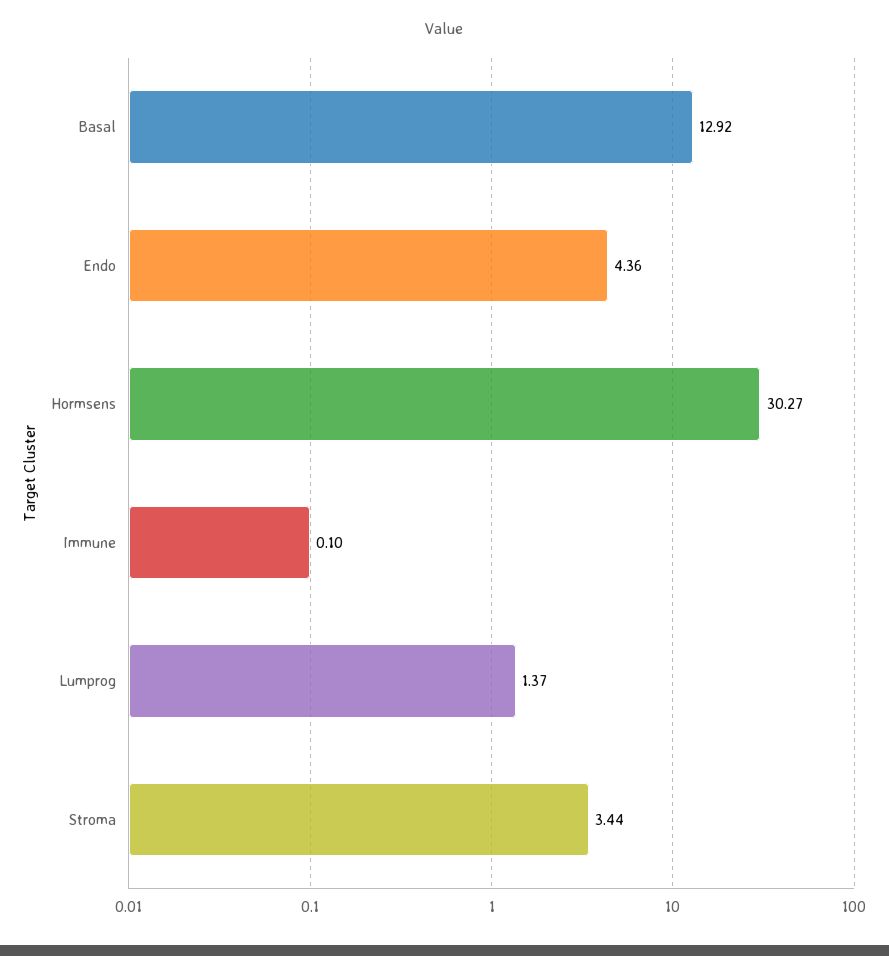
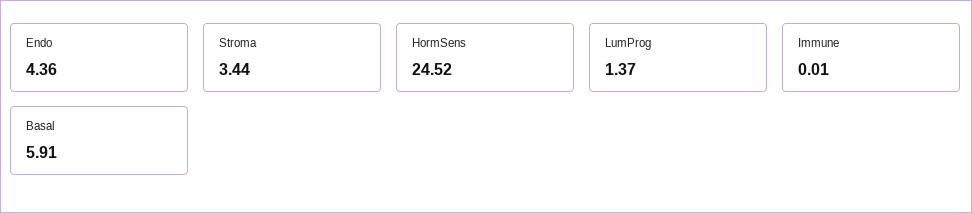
Basal: 12.92 -> 5.91
Hormsens: 30.27 -> 24.52
Immune: 0.1 -> 0.01

